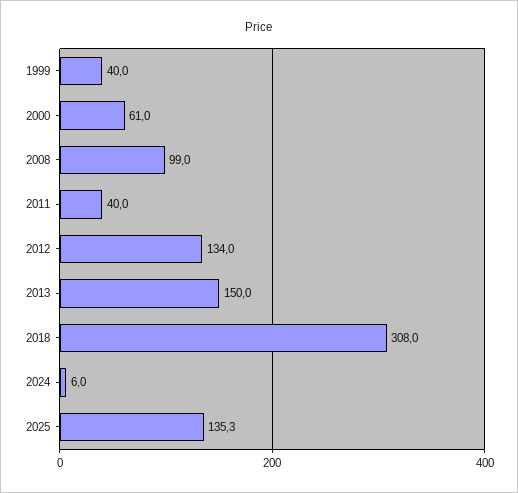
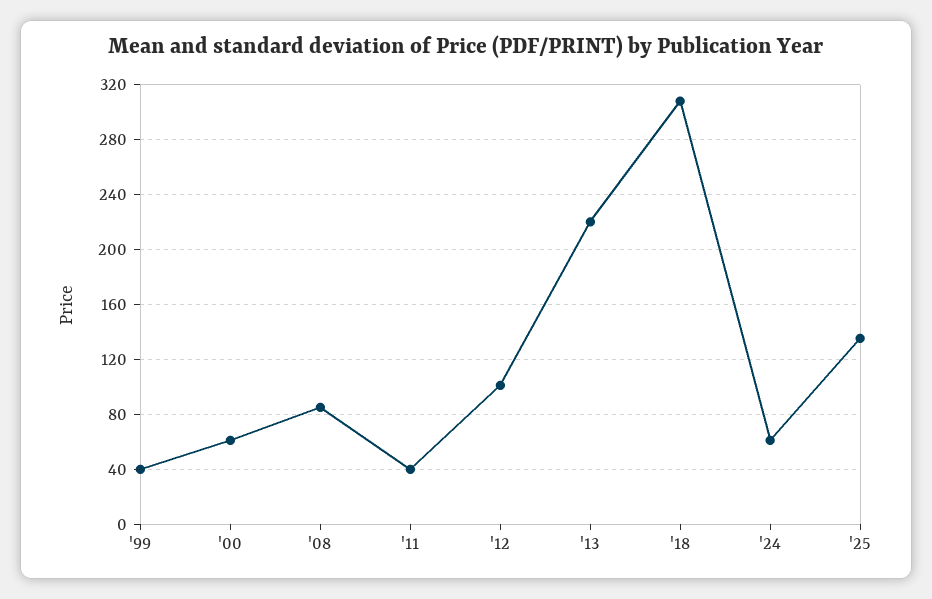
2008: 99 -> 85
2012: 134 -> 100
2013: 150 -> 220
2024: 6 -> 60

